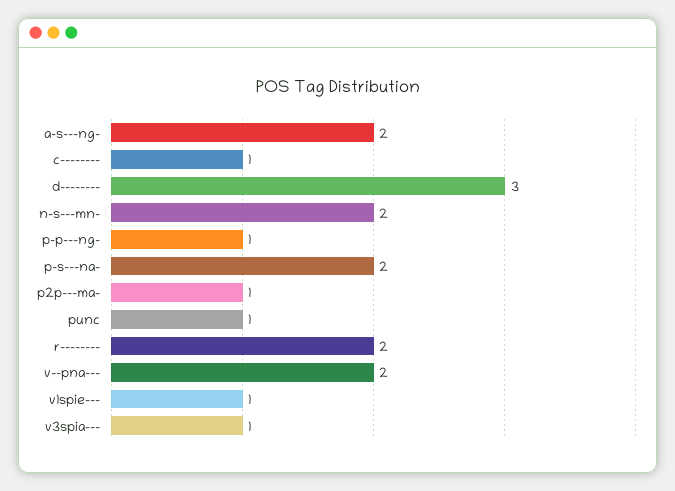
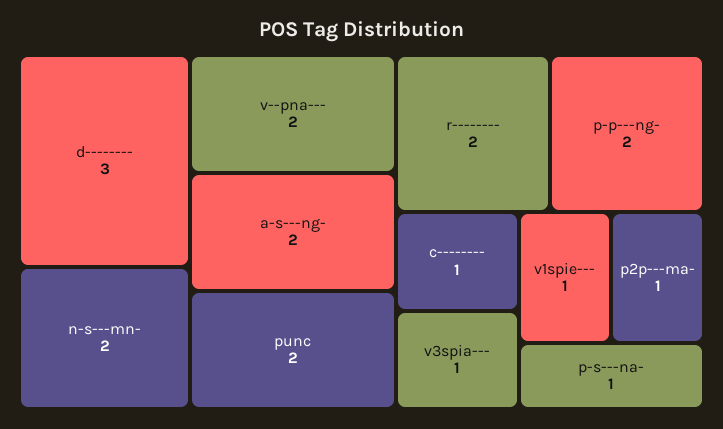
p-p---ng-: 1 -> 2
p-s---na-: 2 -> 1
punc: 1 -> 2

